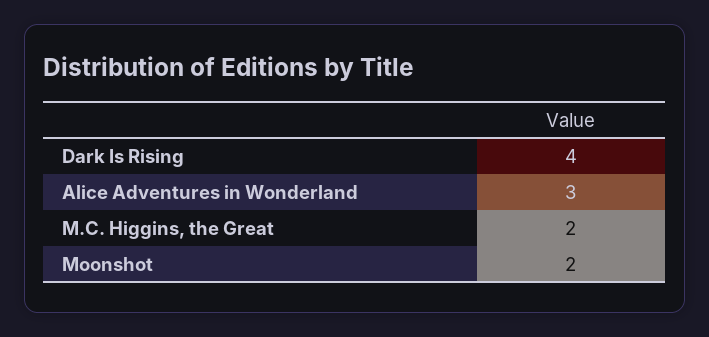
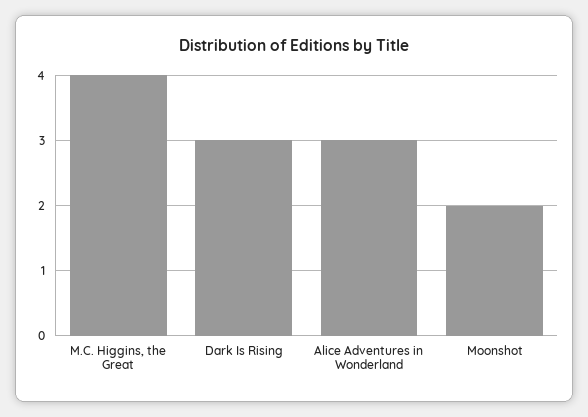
Dark Is Rising: 4 -> 3
M.C. Higgins, the Great: 2 -> 4

